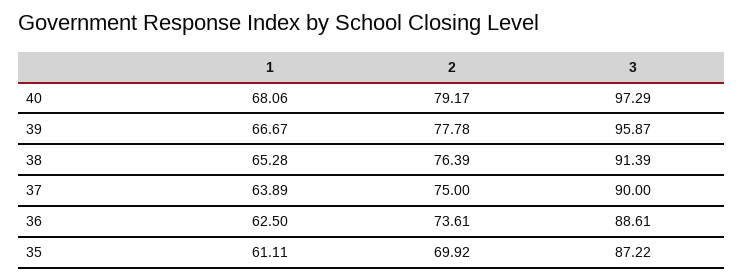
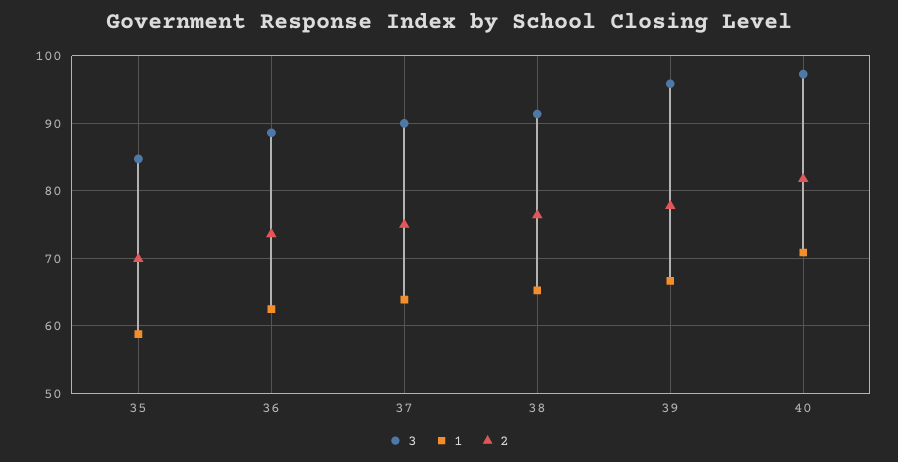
1, 40: 68.06 -> 71
2, 40: 79.17 -> 82
1, 35: 61.11 -> 59
3, 35: 87.22 -> 85

